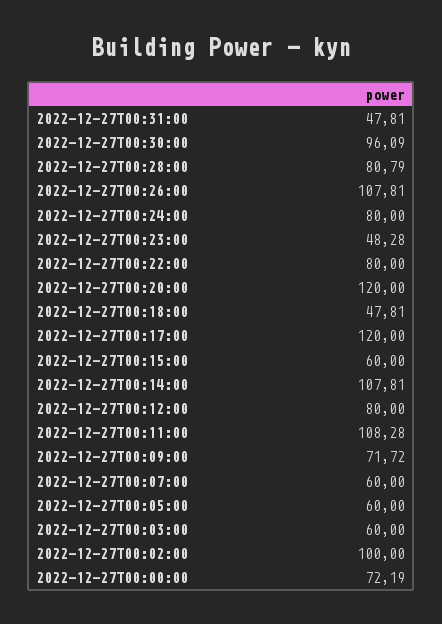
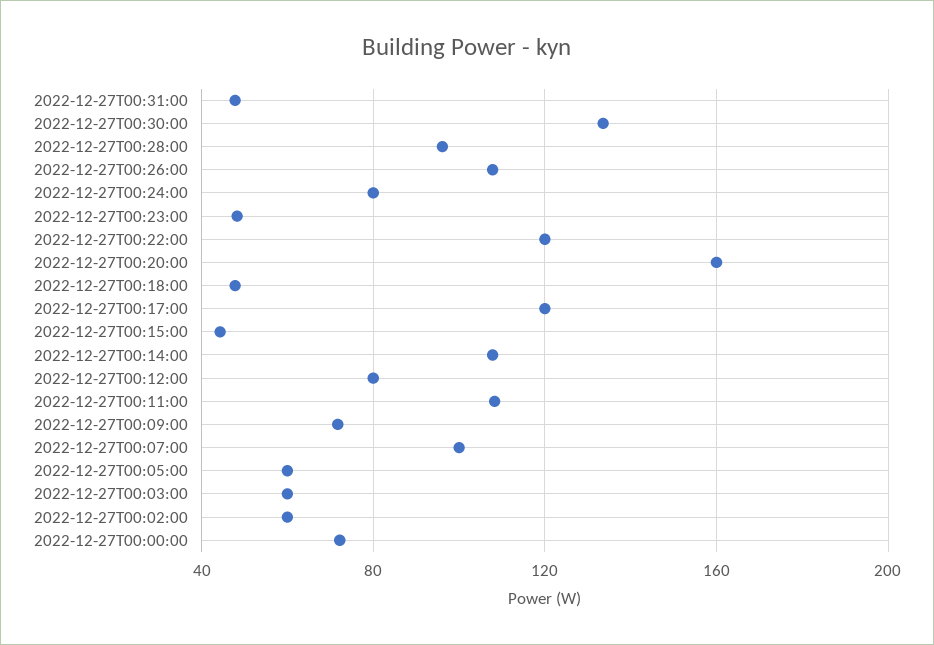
2022-12-27T00:30:00: 96.09 -> 135
2022-12-27T00:28:00: 80.79 -> 95
2022-12-27T00:22:00: 80 -> 120
2022-12-27T00:20:00: 120 -> 160
2022-12-27T00:15:00: 60 -> 45
2022-12-27T00:07:00: 60 -> 100
2022-12-27T00:02:00: 100 -> 60

